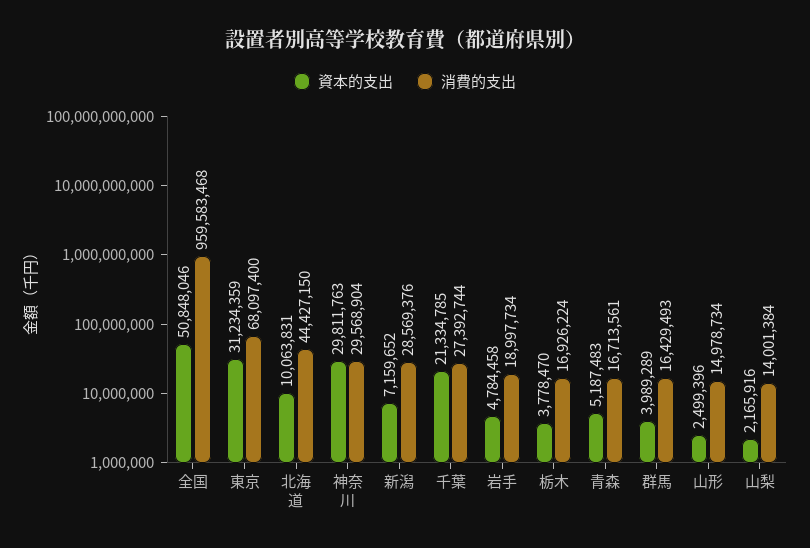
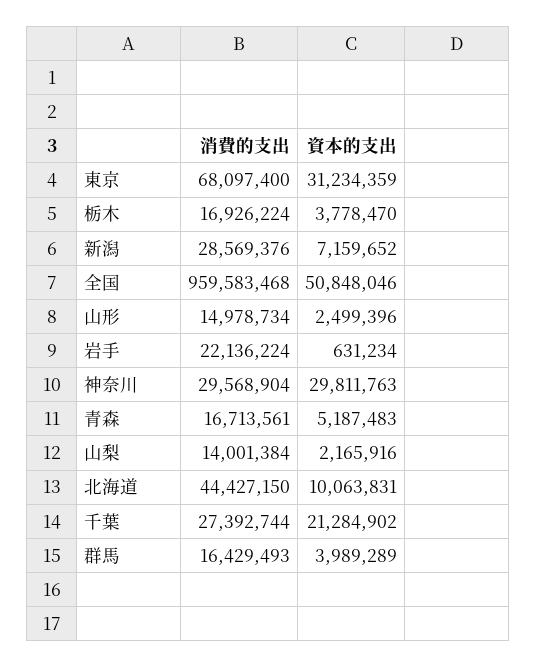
資本的支出, 千葉: 21334785 -> 21284902
資本的支出, 岩手: 4784458 -> 631234
消費的支出, 岩手: 18997734 -> 22136224

